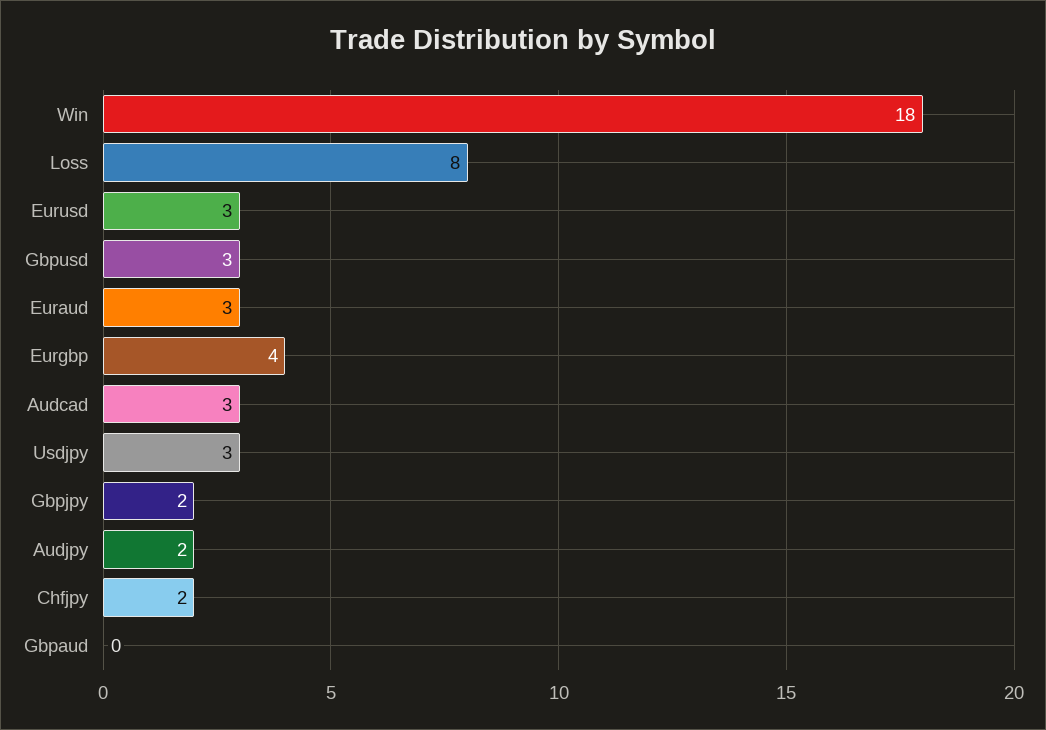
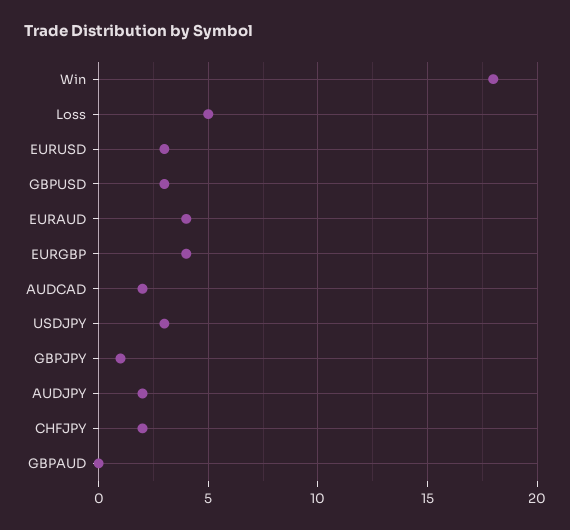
Loss: 8 -> 5
Euraud: 3 -> 4
Audcad: 3 -> 2
Gbpjpy: 2 -> 1

